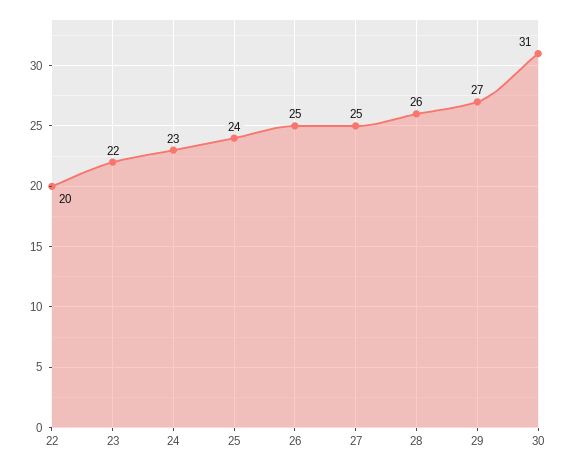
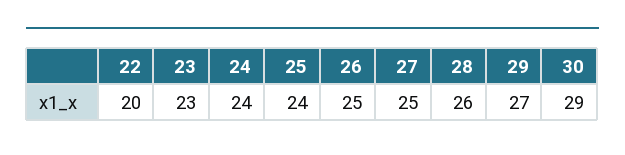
23: 22 -> 23
24: 23 -> 24
30: 31 -> 29

